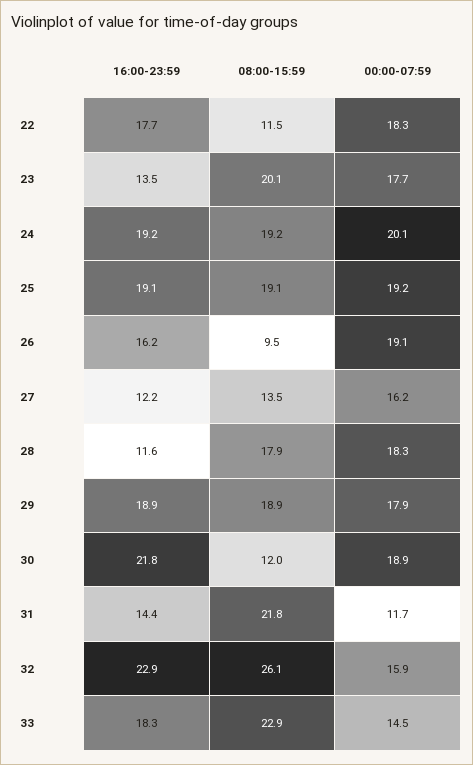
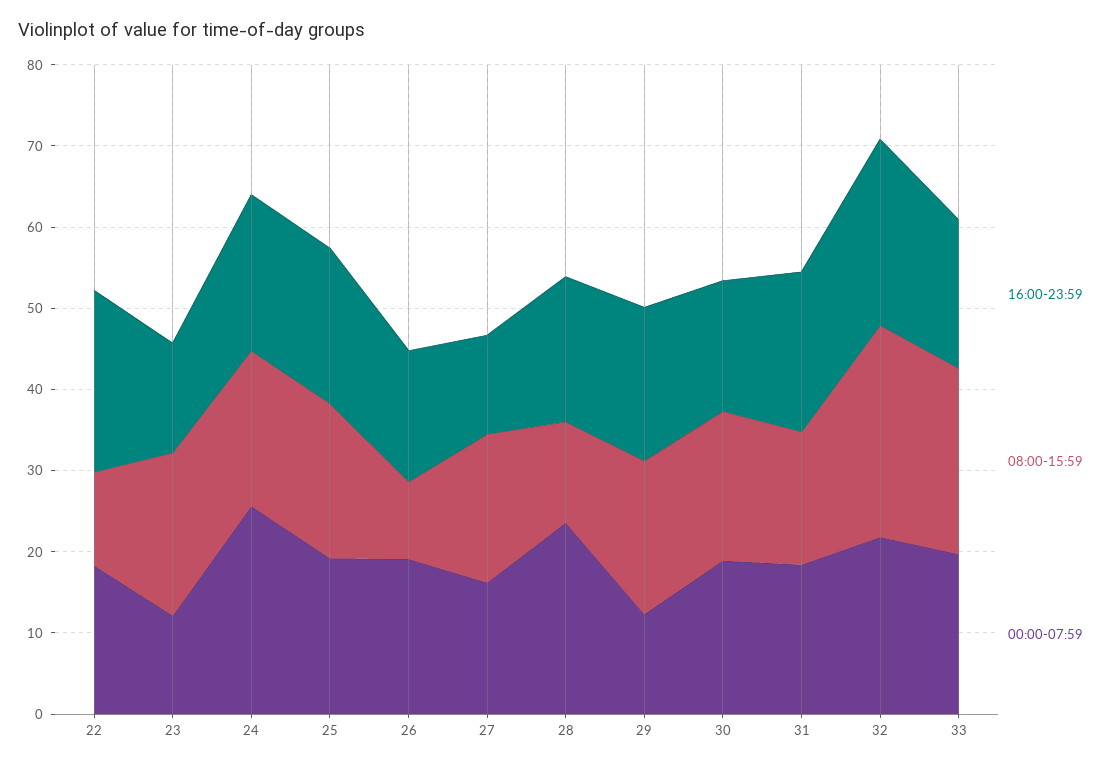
16:00-23:59, 22: 17.7 -> 22
00:00-07:59, 23: 17.7 -> 12
00:00-07:59, 24: 20.1 -> 26
08:00-15:59, 27: 13.5 -> 18
16:00-23:59, 28: 11.6 -> 18
08:00-15:59, 28: 17.9 -> 12
00:00-07:59, 28: 18.3 -> 24
00:00-07:59, 29: 17.9 -> 12
16:00-23:59, 30: 21.8 -> 16
08:00-15:59, 30: 12 -> 18
16:00-23:59, 31: 14.4 -> 20
08:00-15:59, 31: 21.8 -> 16
00:00-07:59, 31: 11.7 -> 18
00:00-07:59, 32: 15.9 -> 22
00:00-07:59, 33: 14.5 -> 20

